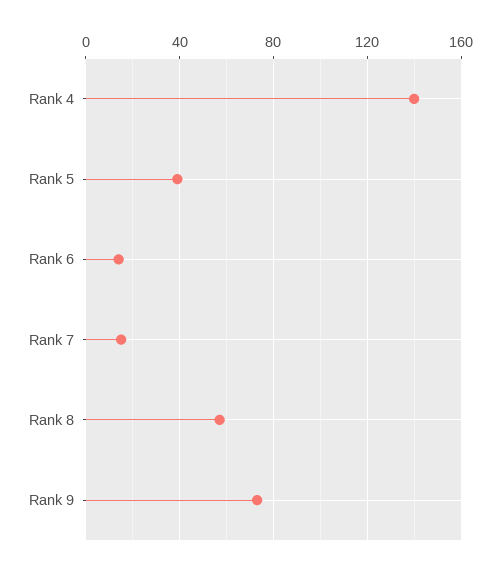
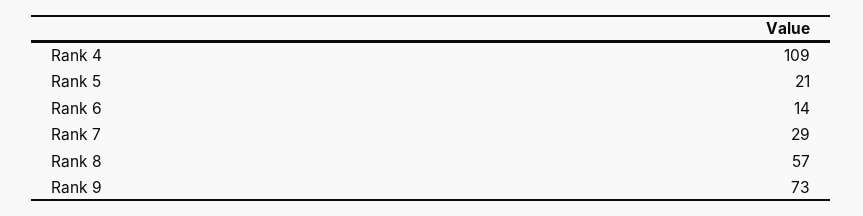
Rank 4: 140 -> 109
Rank 5: 40 -> 21
Rank 7: 15 -> 29

